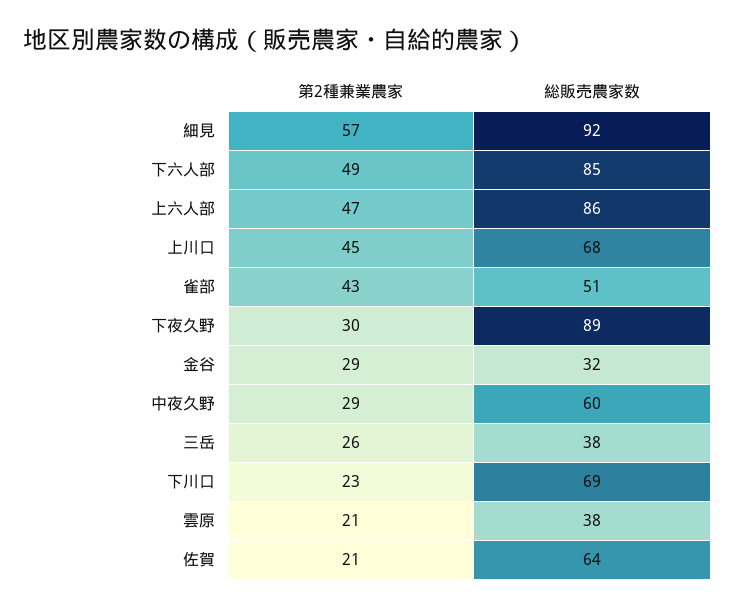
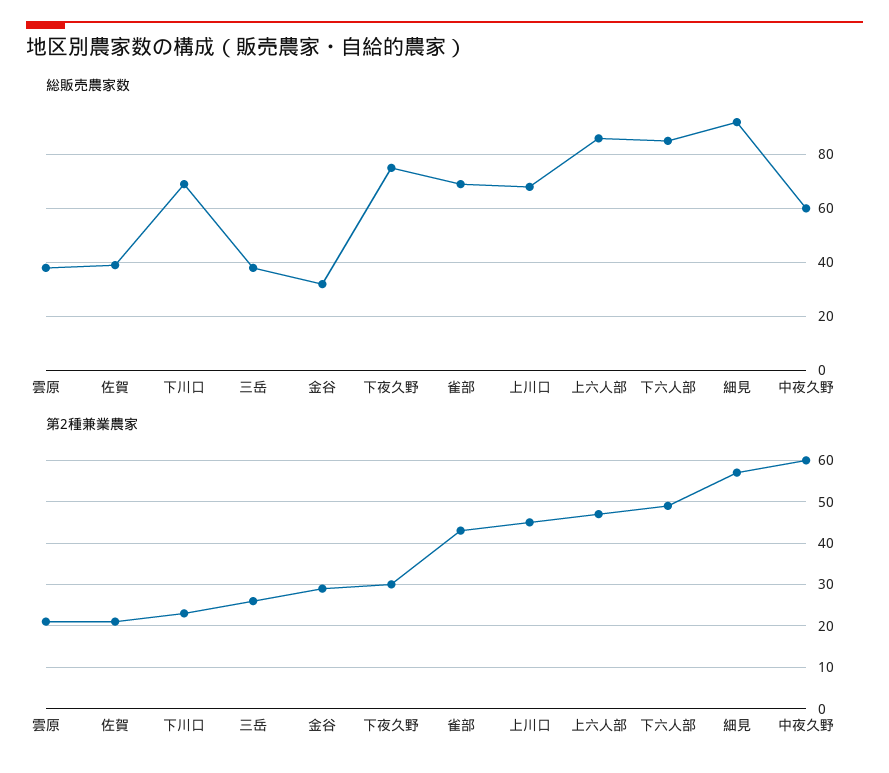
総販売農家数, 雀部: 51 -> 70
総販売農家数, 下夜久野: 89 -> 75
第2種兼業農家, 中夜久野: 29 -> 60
総販売農家数, 佐賀: 64 -> 40

